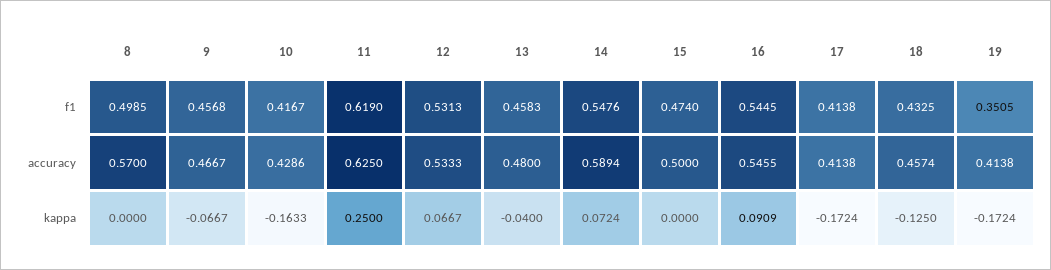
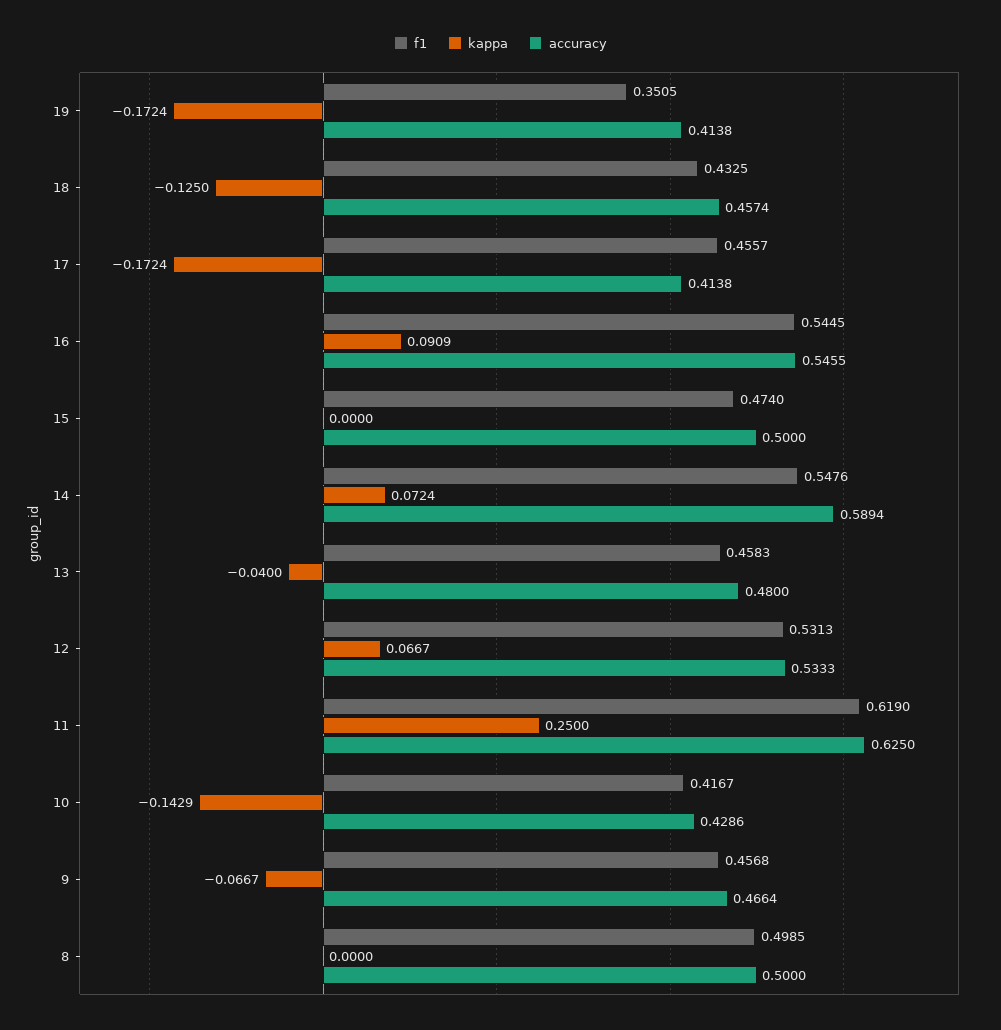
f1, 17: 0.4138 -> 0.4557
accuracy, 8: 0.57 -> 0.5
accuracy, 9: 0.4667 -> 0.4664
kappa, 10: -0.1633 -> -0.1429

